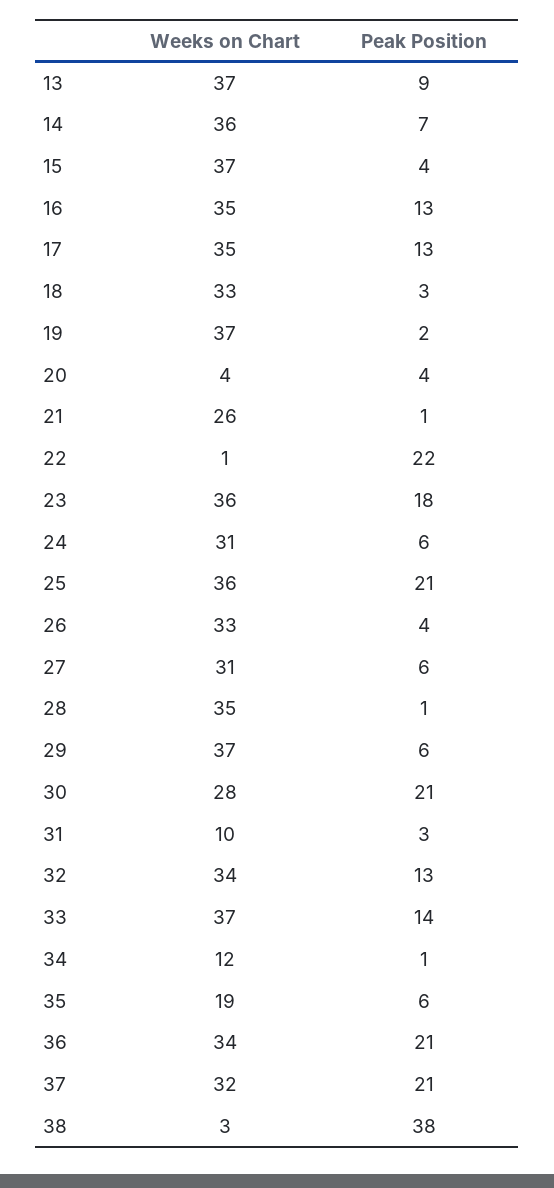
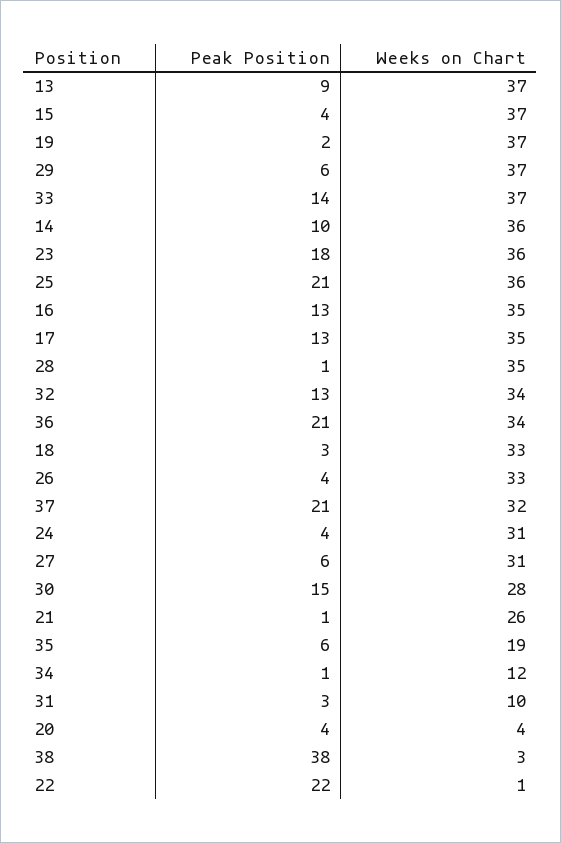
Peak Position, 14: 7 -> 10
Peak Position, 24: 6 -> 4
Peak Position, 30: 21 -> 15

